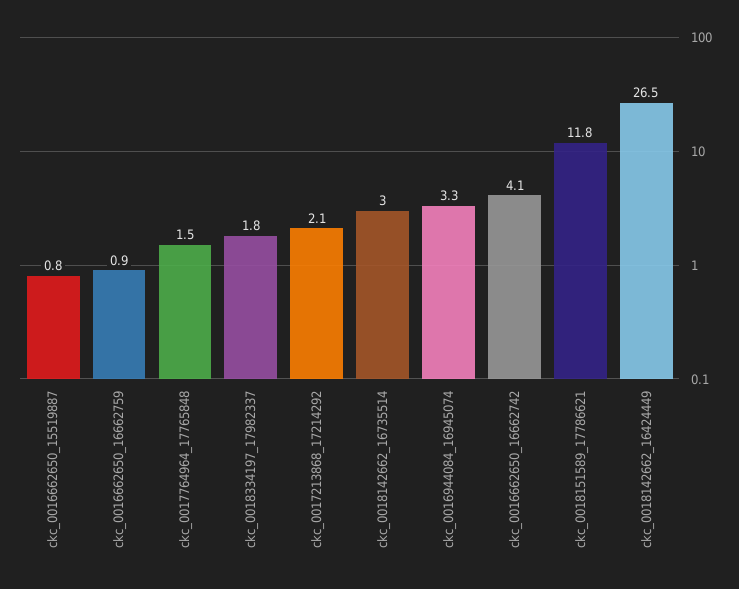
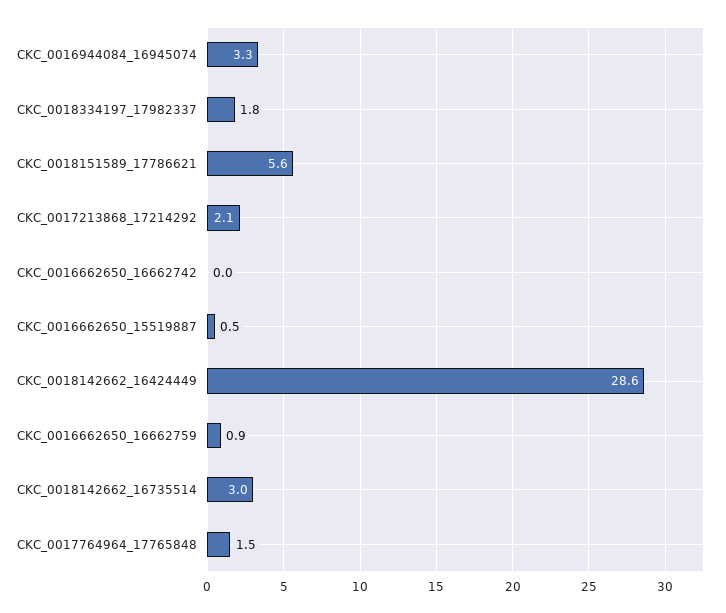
ckc_0016662650_15519887: 0.8 -> 0.5
ckc_0016662650_16662742: 4.1 -> 0
ckc_0018151589_17786621: 11.8 -> 5.6
ckc_0018142662_16424449: 26.5 -> 28.6

